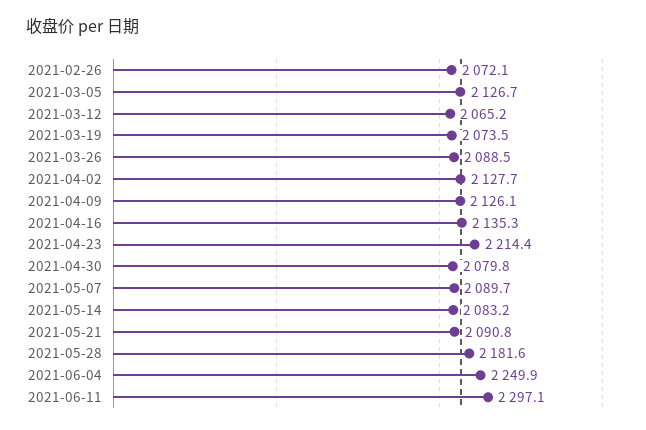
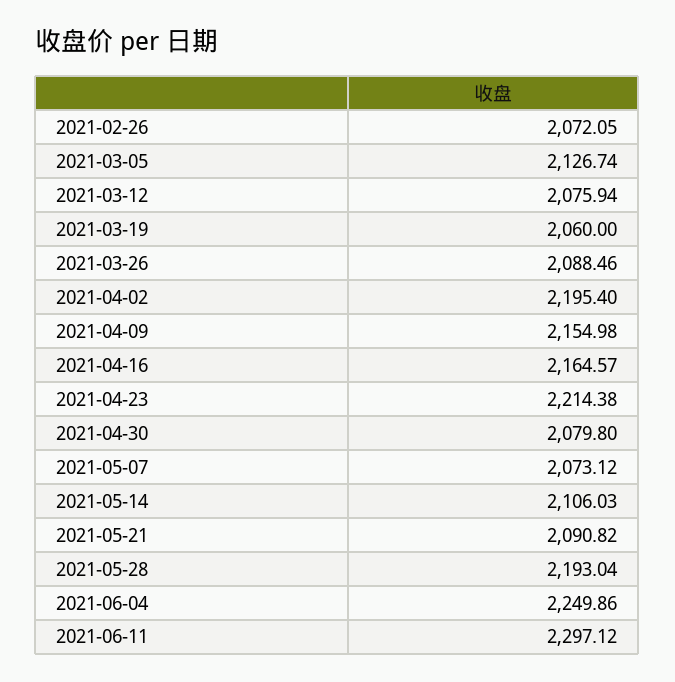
2021-03-12: 2065.2 -> 2075.94
2021-03-19: 2073.5 -> 2060
2021-04-02: 2127.7 -> 2195.4
2021-04-09: 2126.1 -> 2154.98
2021-04-16: 2135.3 -> 2164.57
2021-05-07: 2089.7 -> 2073.12
2021-05-14: 2083.2 -> 2106.03
2021-05-28: 2181.6 -> 2193.04

